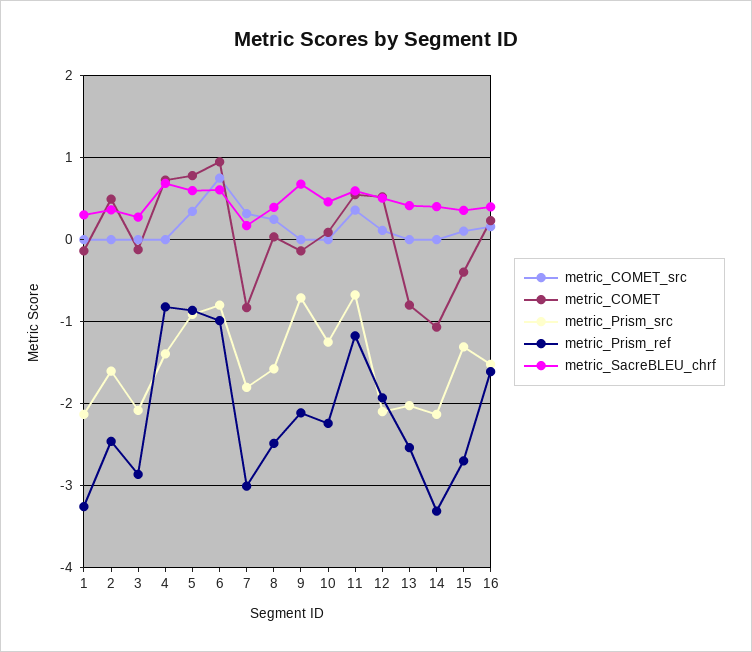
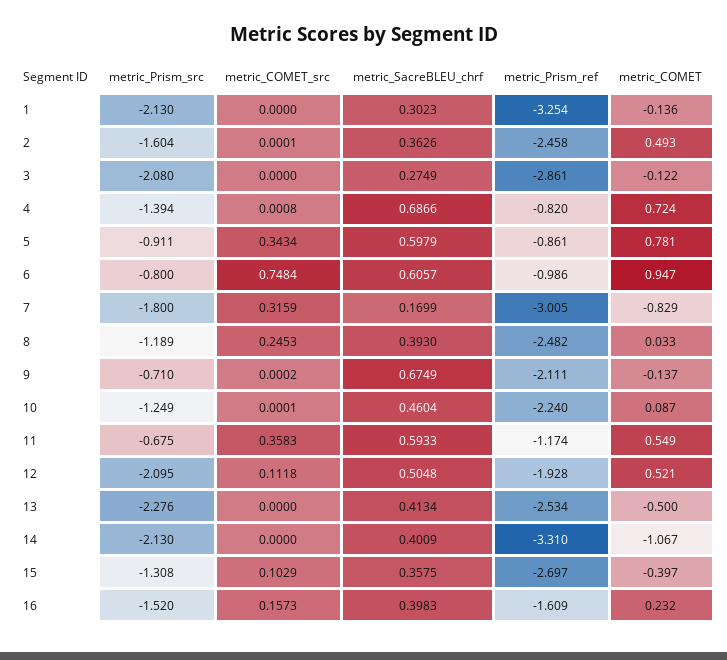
metric_Prism_src, 8: -1.6 -> -1.189
metric_COMET, 13: -0.8 -> -0.5
metric_Prism_src, 13: -2 -> -2.276

